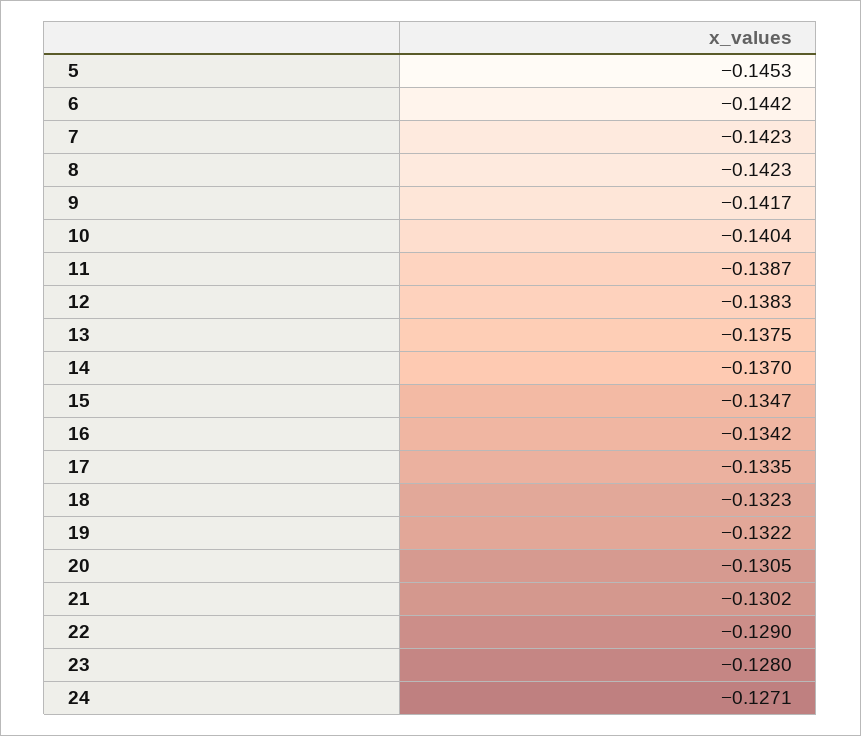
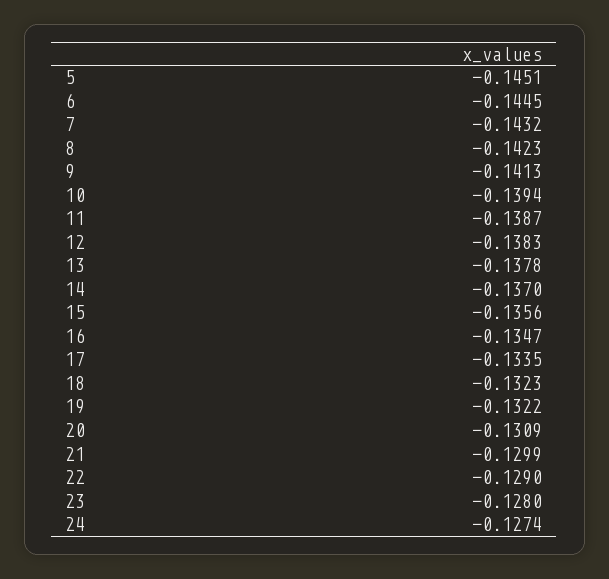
5: -0.1453 -> -0.1451
6: -0.1442 -> -0.1445
7: -0.1423 -> -0.1432
9: -0.1417 -> -0.1413
10: -0.1404 -> -0.1394
13: -0.1375 -> -0.1378
15: -0.1347 -> -0.1356
16: -0.1342 -> -0.1347
20: -0.1305 -> -0.1309
21: -0.1302 -> -0.1299
24: -0.1271 -> -0.1274

